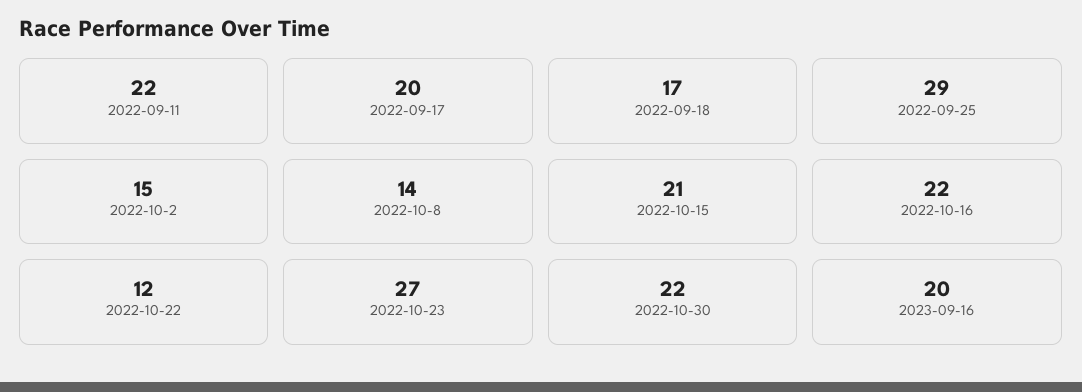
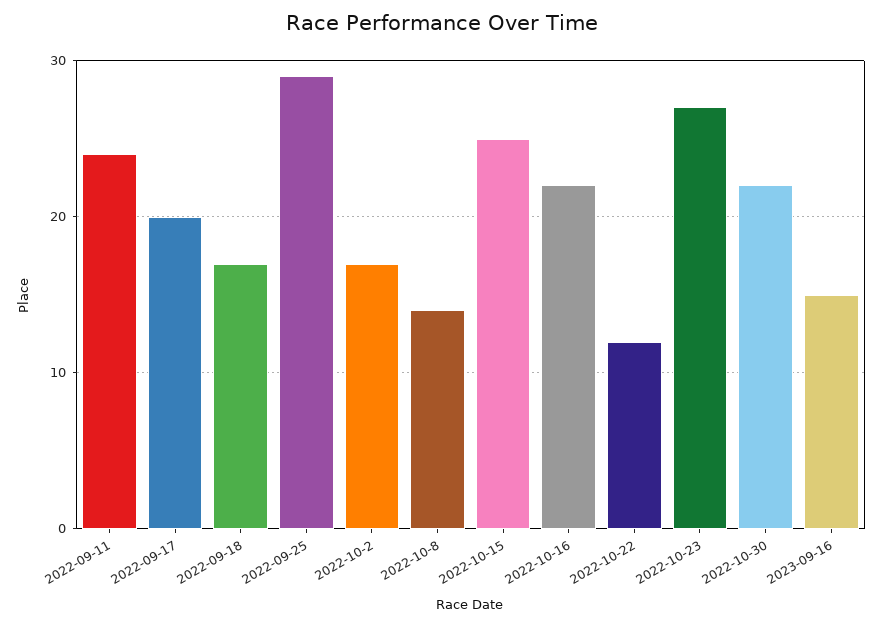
2022-09-11: 22 -> 24
2022-10-2: 15 -> 17
2022-10-15: 21 -> 25
2023-09-16: 20 -> 15

